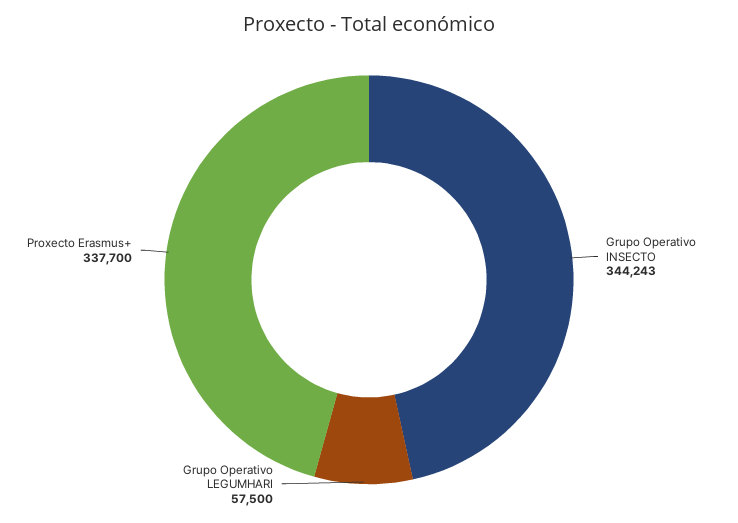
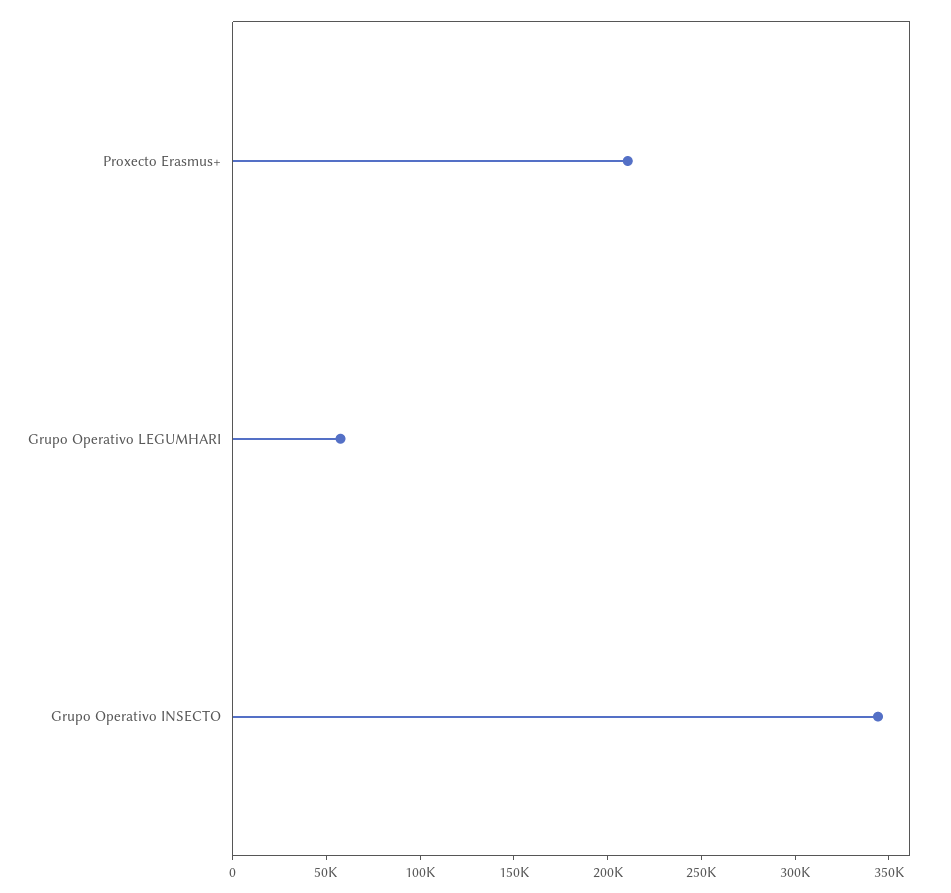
Proxecto Erasmus+: 337700 -> 210000

